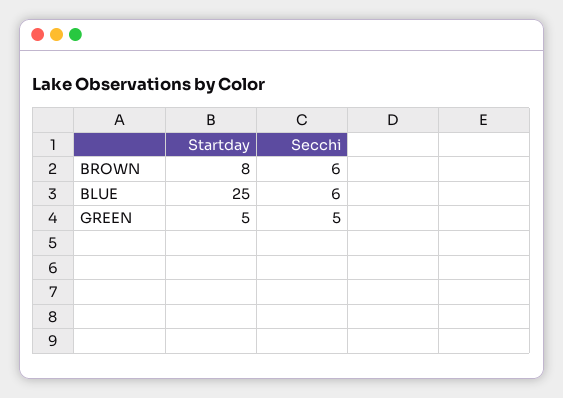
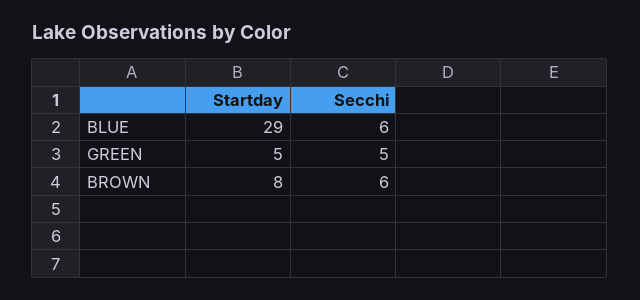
Startday, BLUE: 25 -> 29

